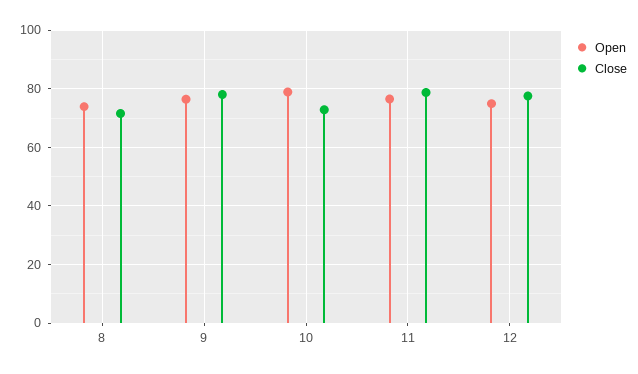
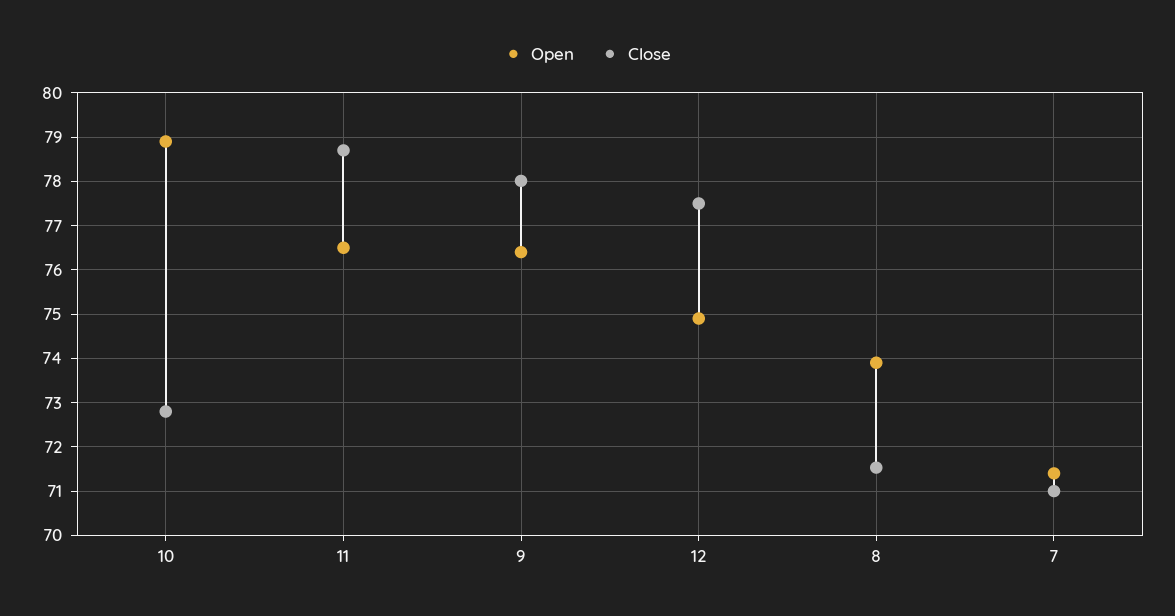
Open, 7: none -> 71.4
Close, 7: none -> 71

